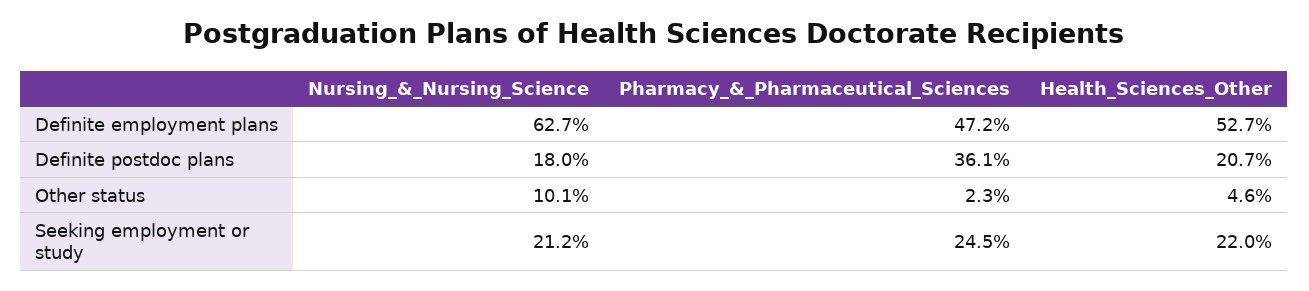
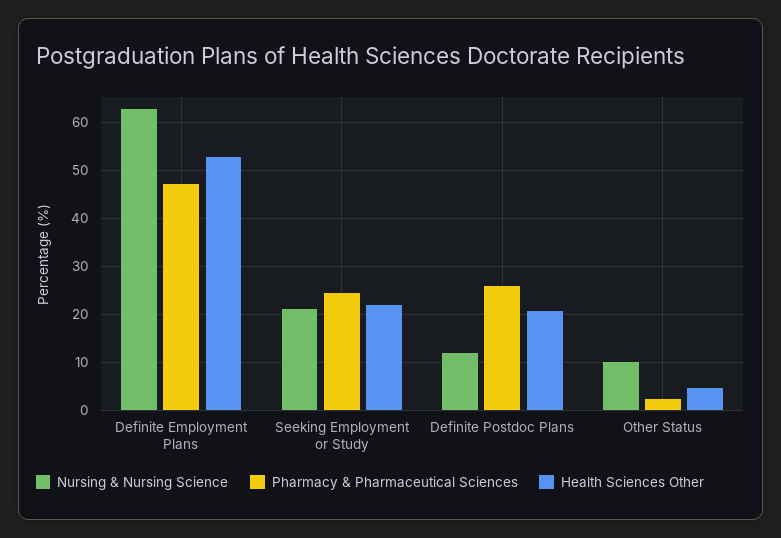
Nursing_&_Nursing_Science, Definite postdoc plans: 18 -> 12
Pharmacy_&_Pharmaceutical_Sciences, Definite postdoc plans: 36.1 -> 26

